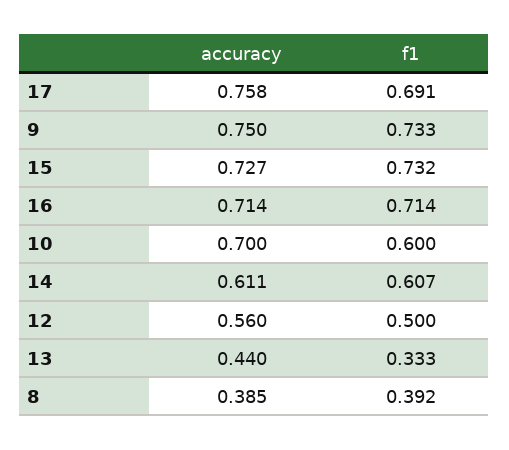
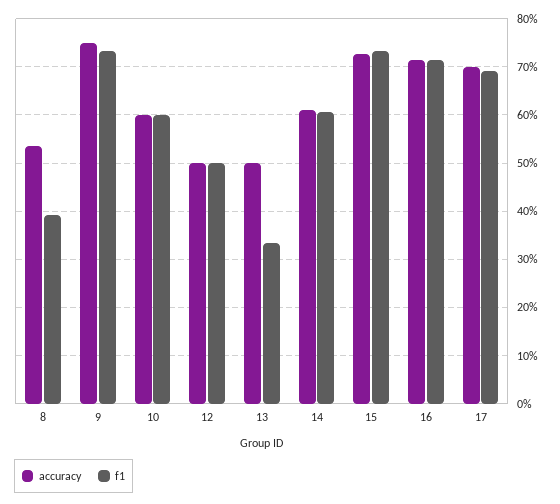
accuracy, 17: 0.758 -> 0.7
accuracy, 10: 0.7 -> 0.6
accuracy, 12: 0.56 -> 0.5
accuracy, 13: 0.44 -> 0.5
accuracy, 8: 0.385 -> 0.54

